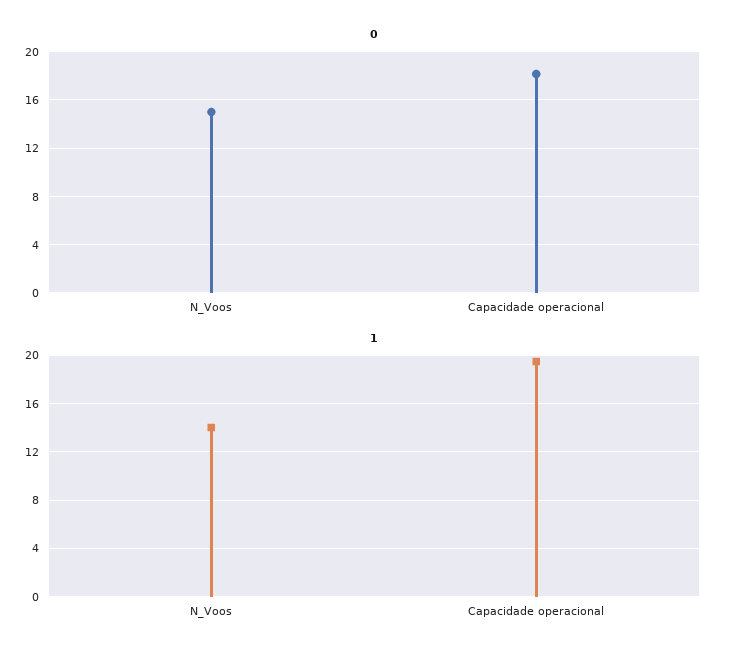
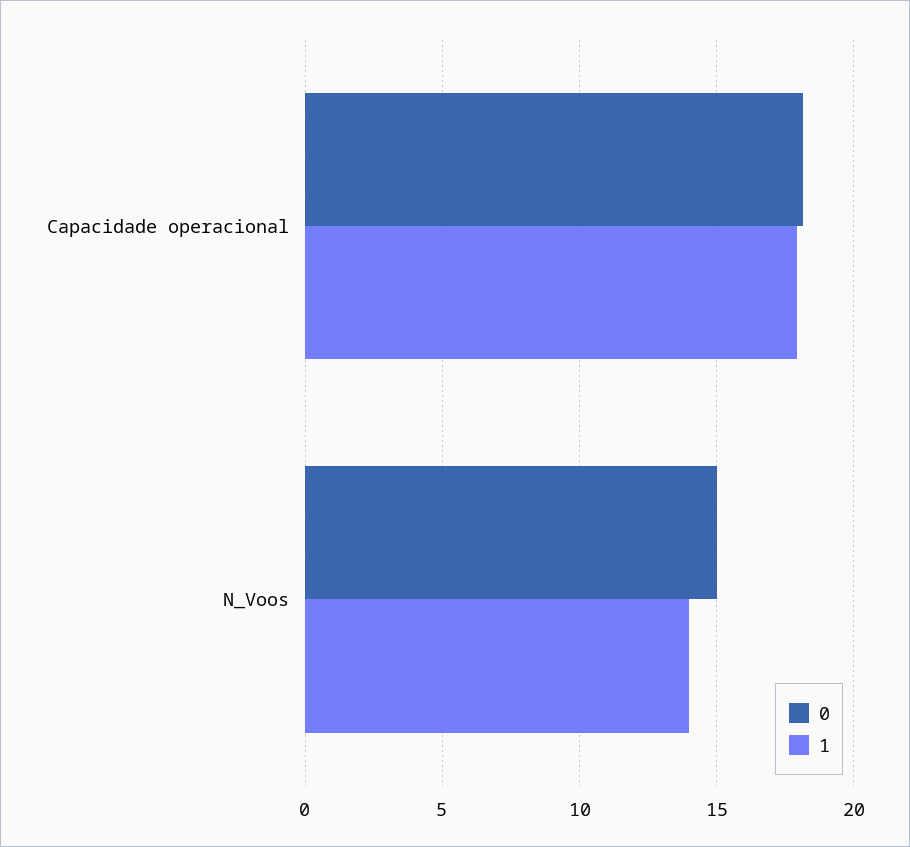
1, Capacidade operacional: 19.5 -> 18

